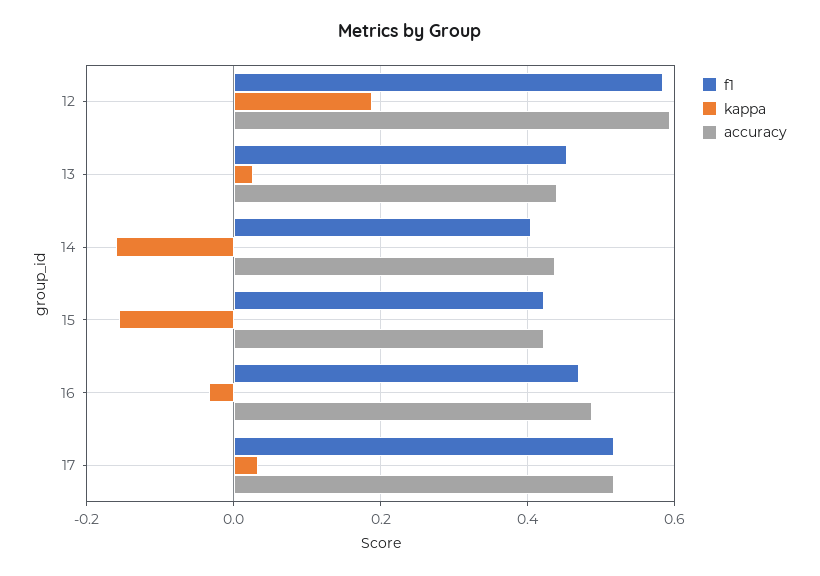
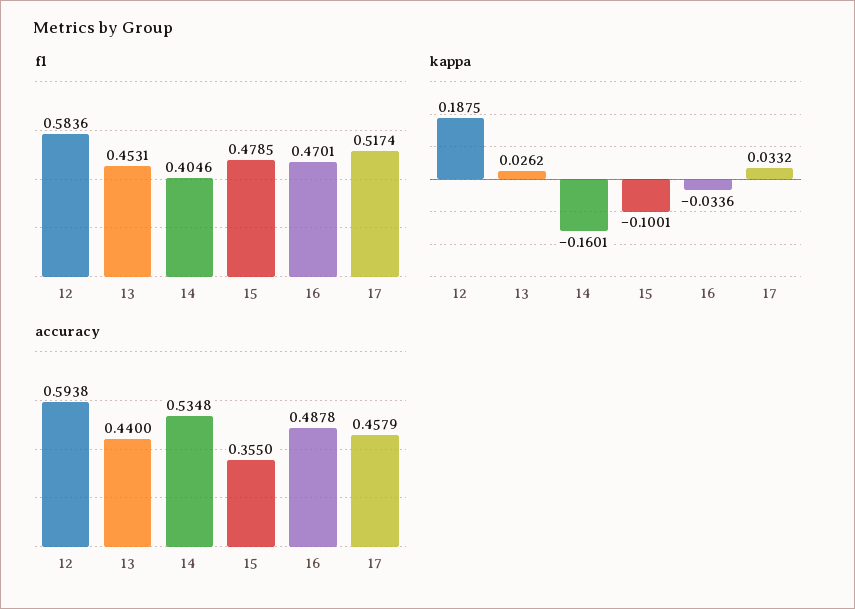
accuracy, 14: 0.44 -> 0.5348
f1, 15: 0.42 -> 0.4785
kappa, 15: -0.16 -> -0.1001
accuracy, 15: 0.42 -> 0.355
accuracy, 17: 0.52 -> 0.4579

